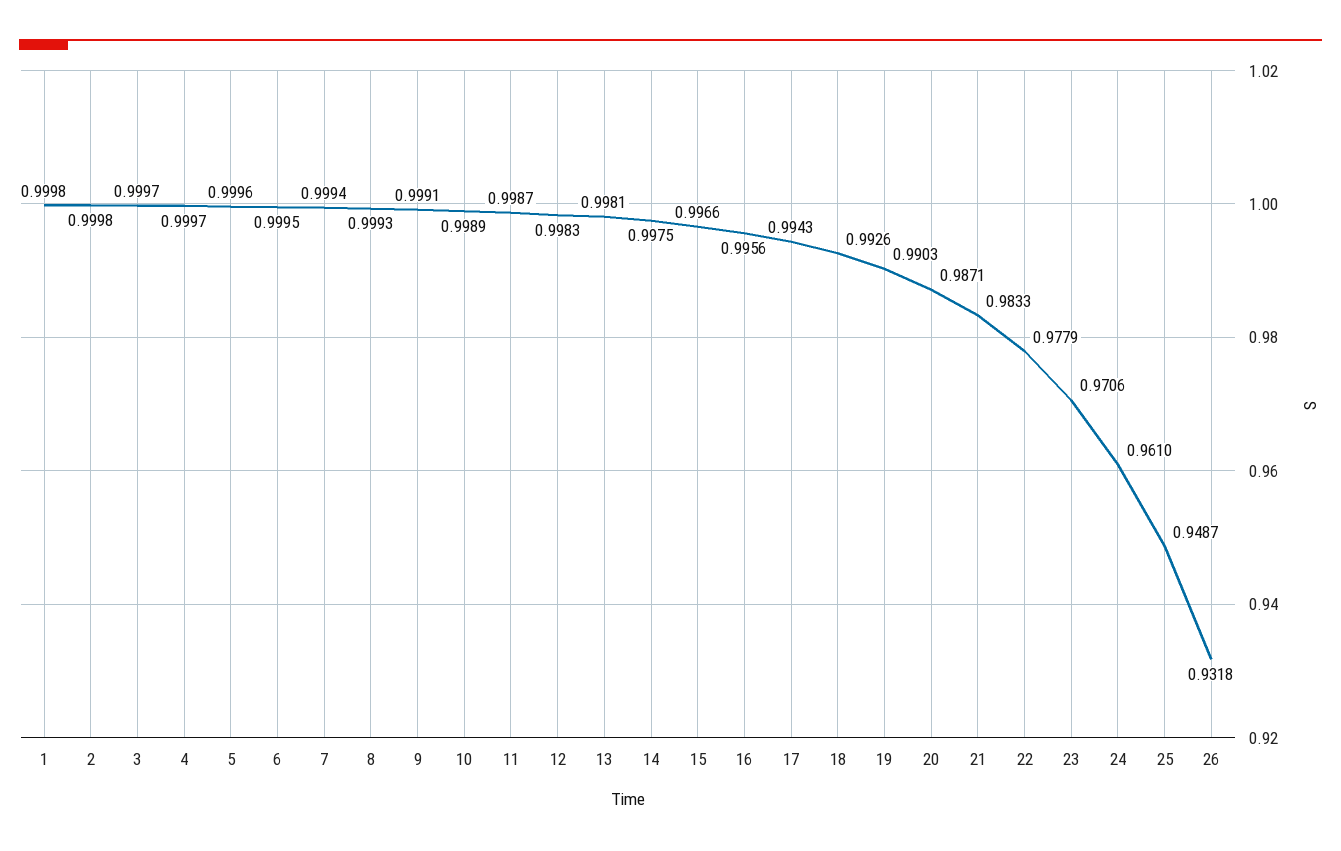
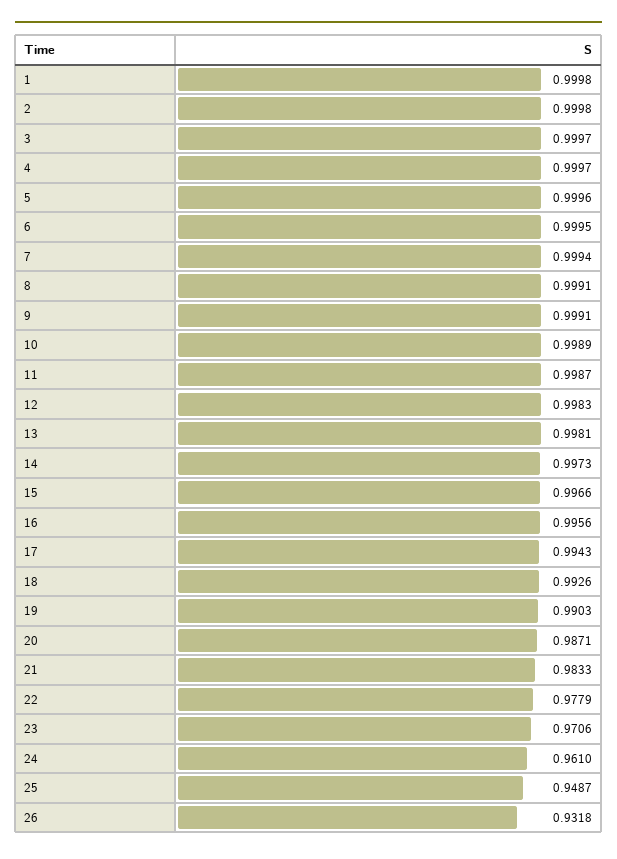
8: 0.9993 -> 0.9991
14: 0.9975 -> 0.9973

